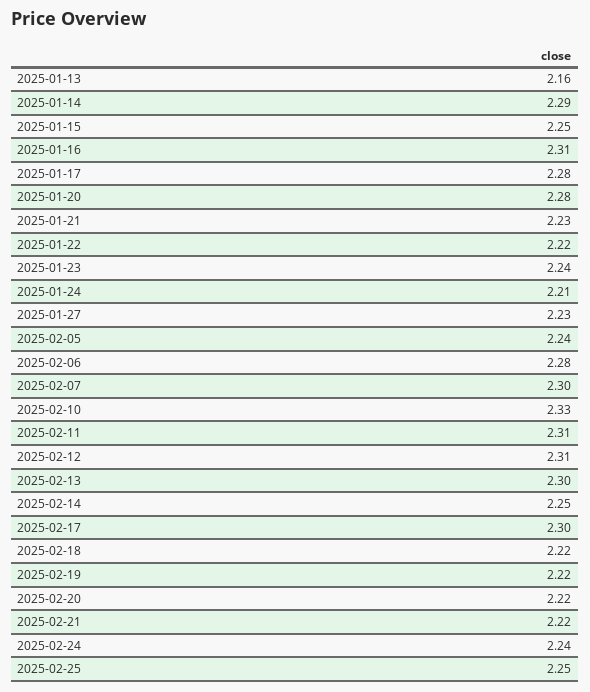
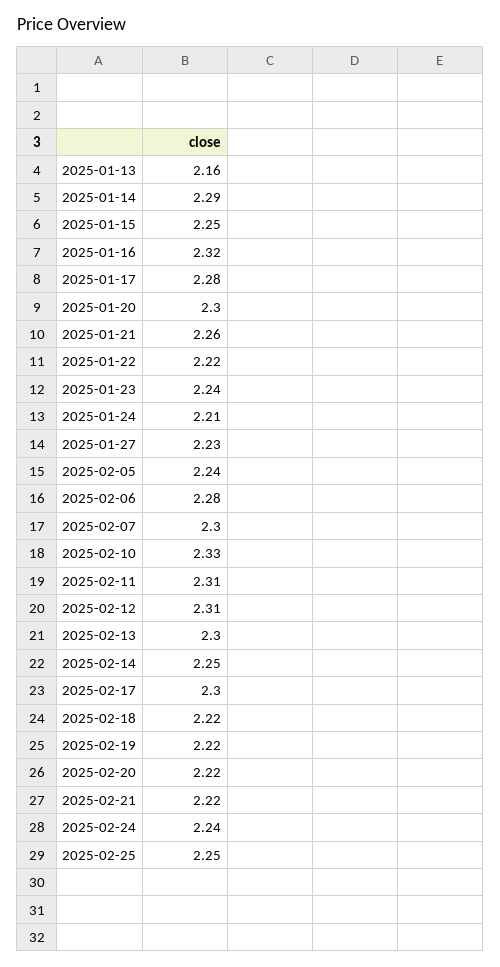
2025-01-16: 2.31 -> 2.32
2025-01-20: 2.28 -> 2.3
2025-01-21: 2.23 -> 2.26

